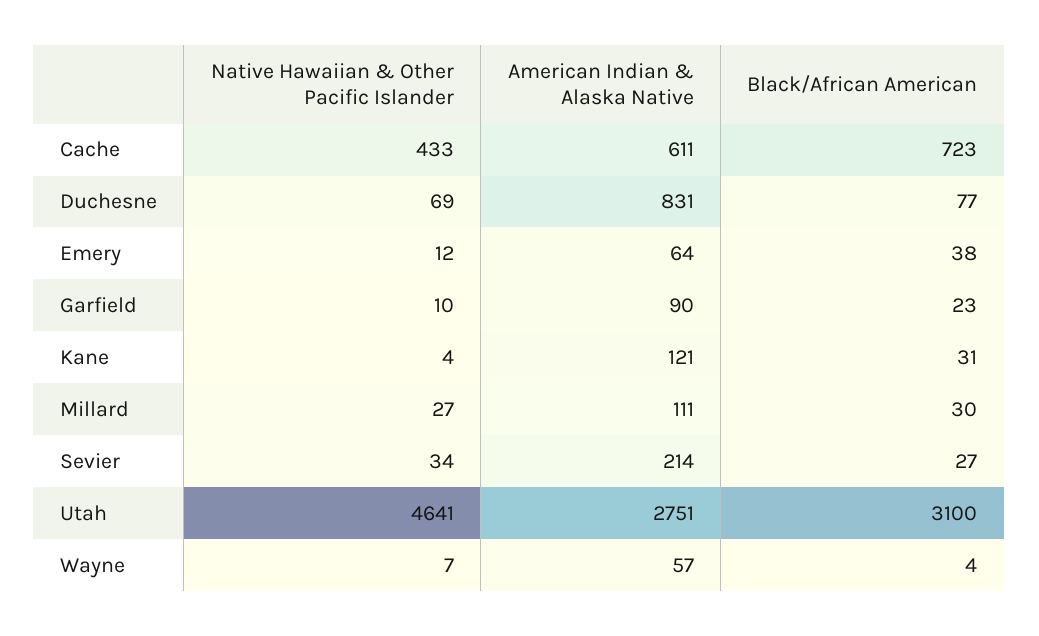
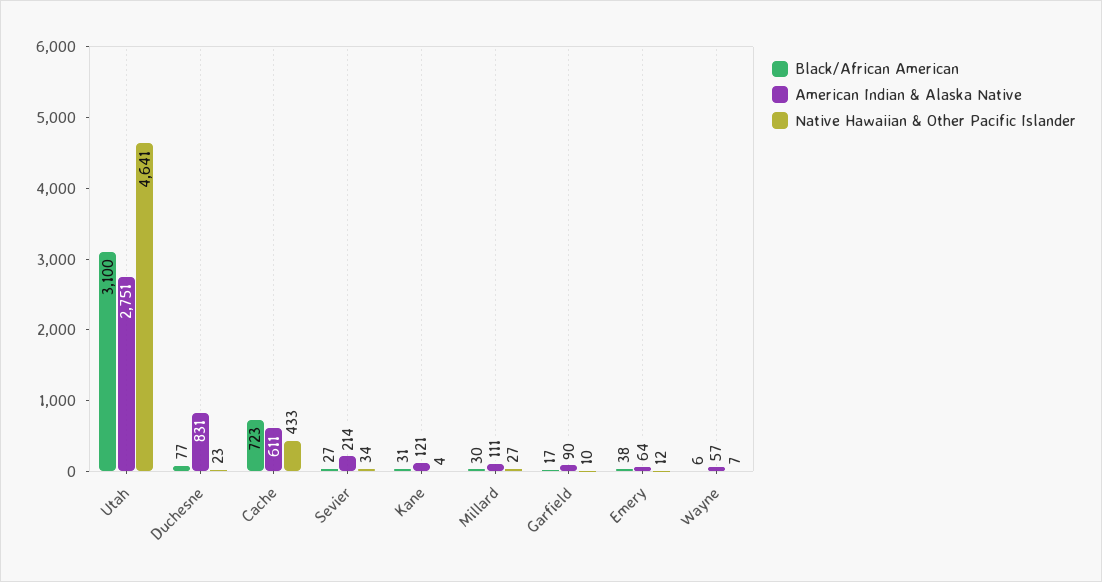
Native Hawaiian & Other Pacific Islander, Duchesne: 69 -> 23
Black/African American, Garfield: 23 -> 17
Black/African American, Wayne: 4 -> 6

